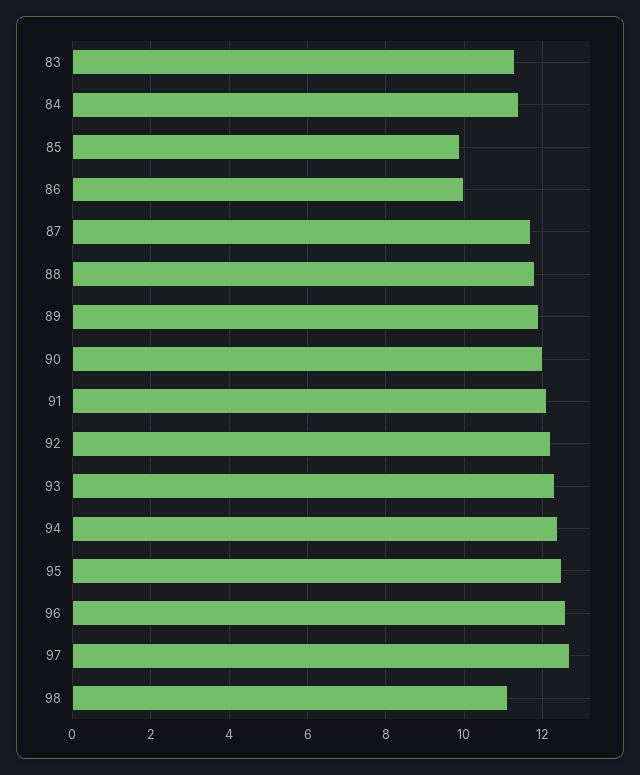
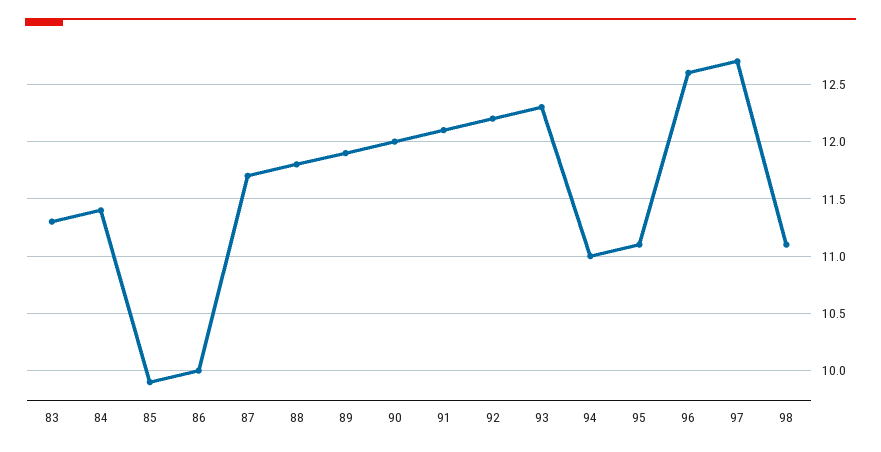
94: 12.5 -> 11
95: 12.5 -> 11.1

